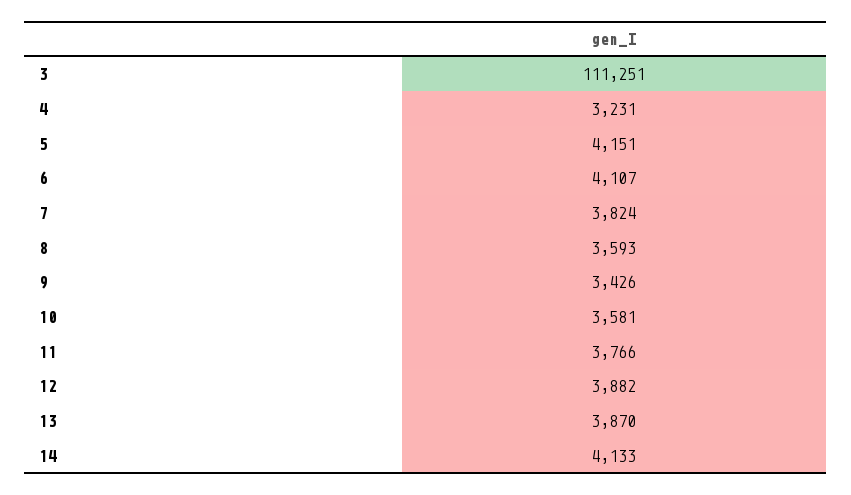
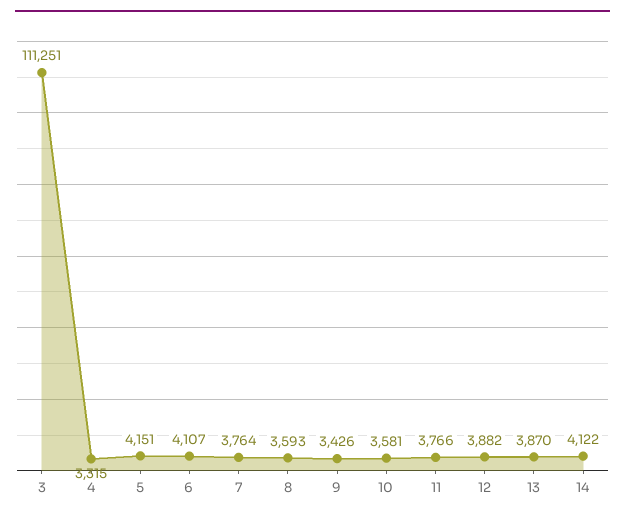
4: 3231 -> 3315
7: 3824 -> 3764
14: 4133 -> 4122

